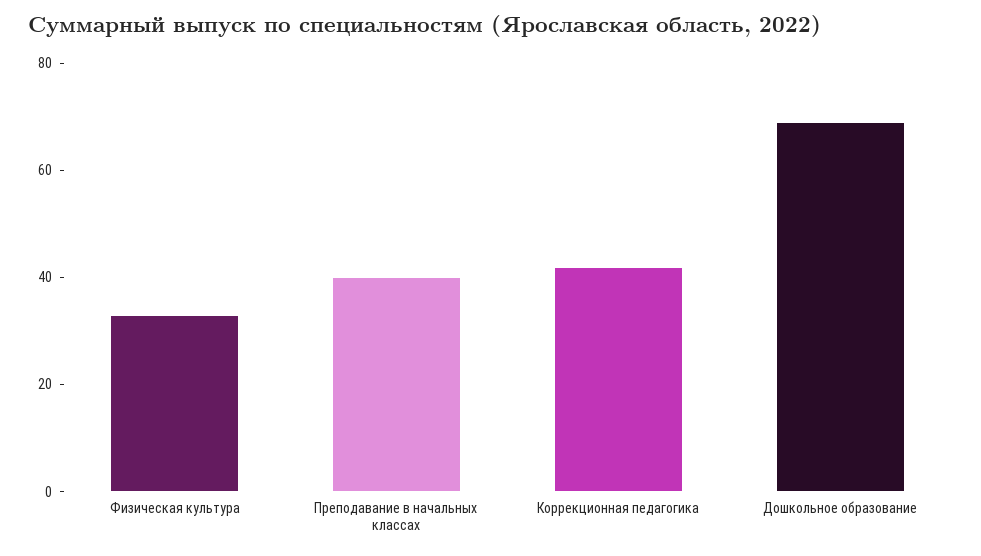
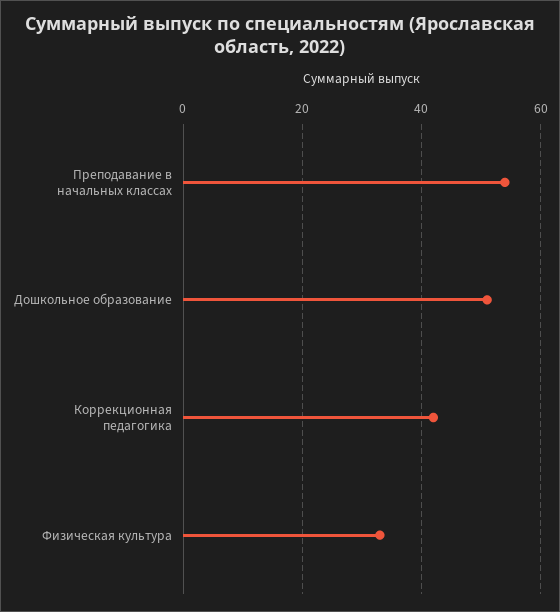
Преподавание в начальных классах: 40 -> 55
Дошкольное образование: 70 -> 50

